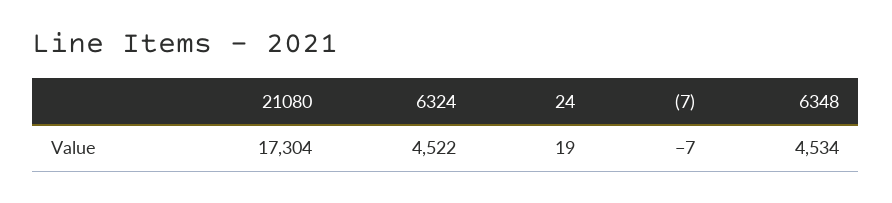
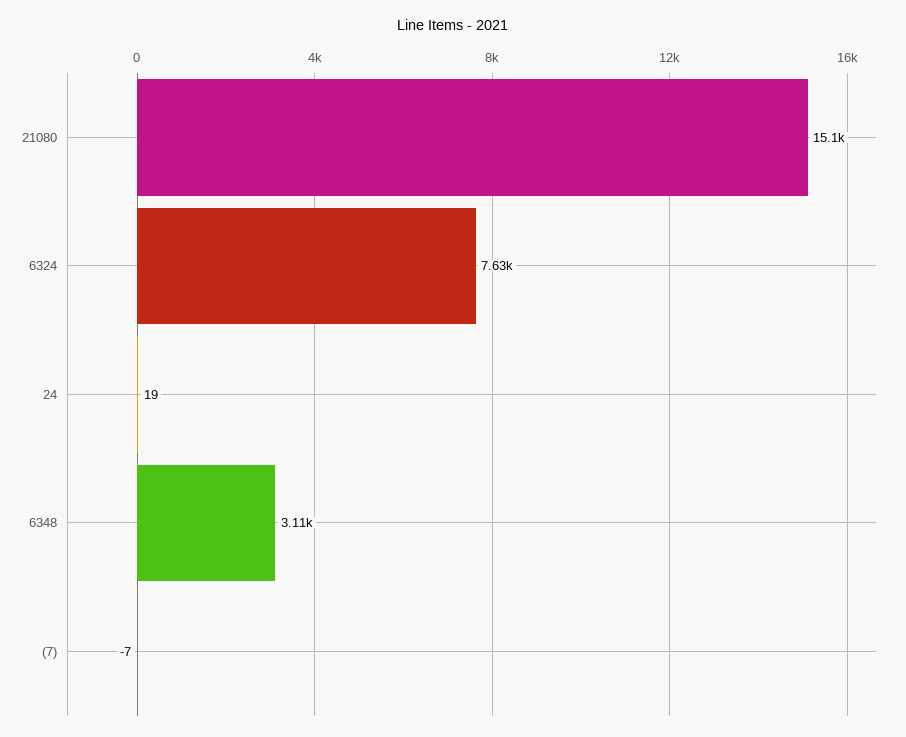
21080: 17304 -> 15100
6324: 4522 -> 7630
6348: 4534 -> 3110

